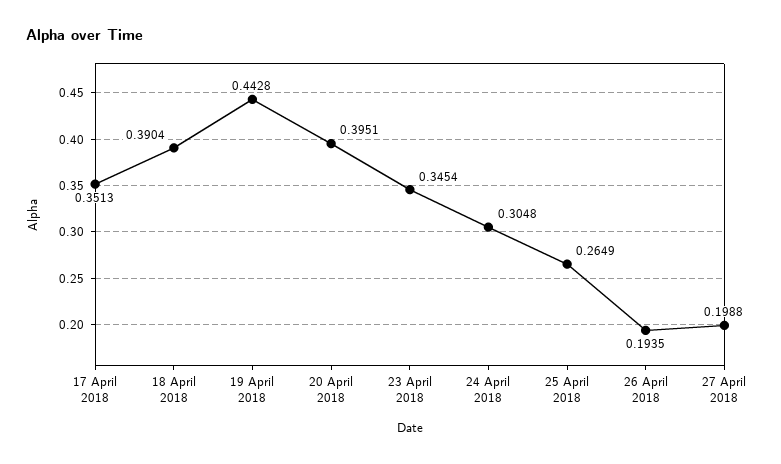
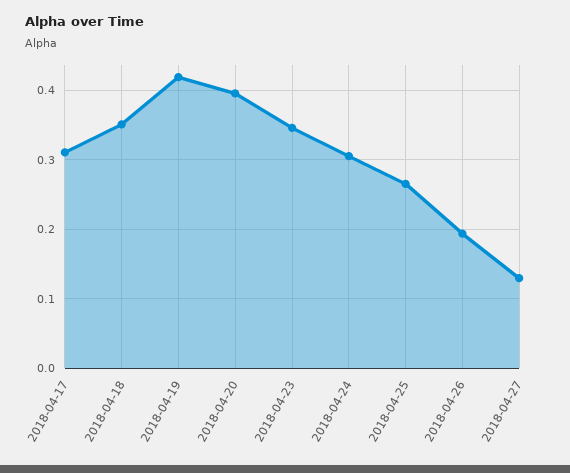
17 April 2018: 0.3513 -> 0.31
18 April 2018: 0.3904 -> 0.35
19 April 2018: 0.4428 -> 0.42
27 April 2018: 0.1988 -> 0.13

